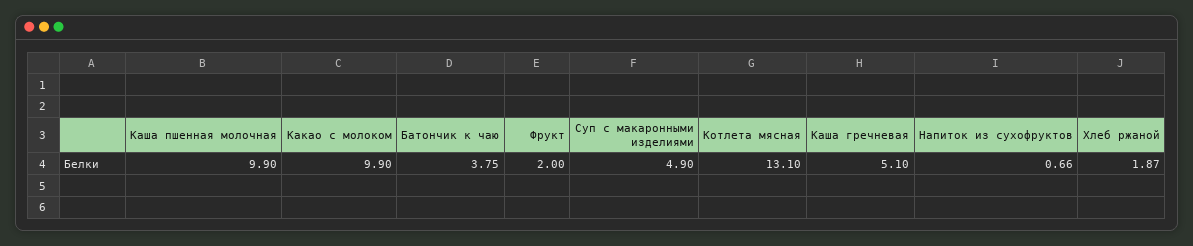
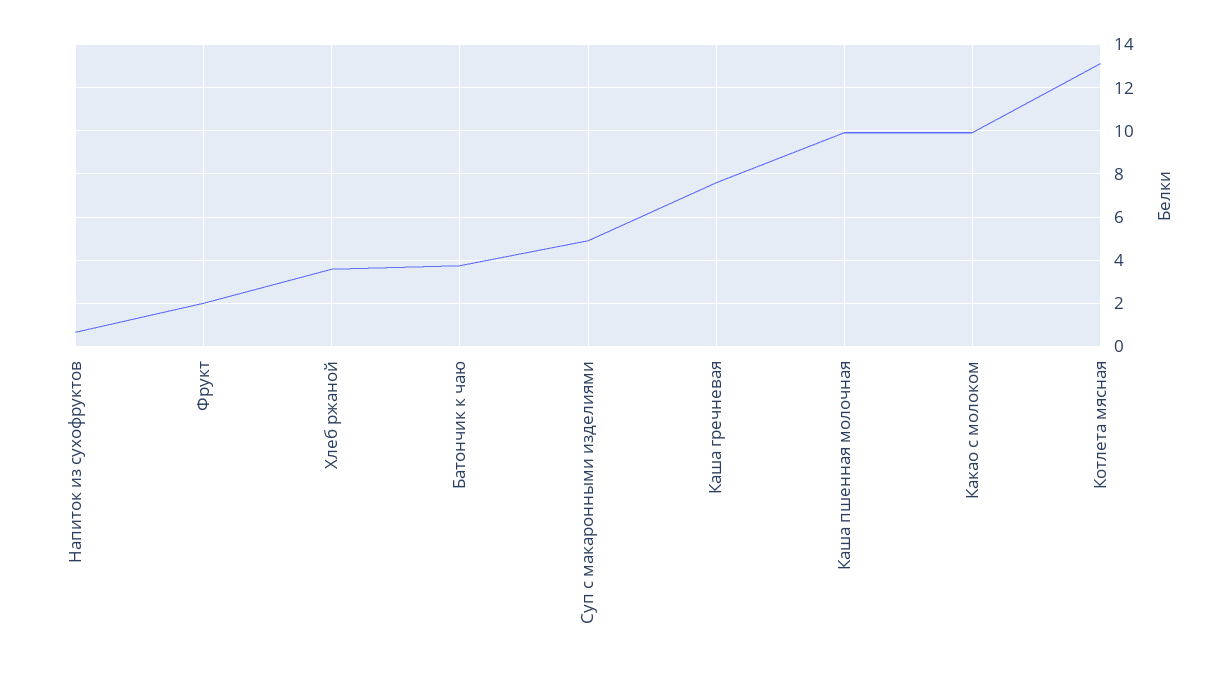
Каша гречневая: 5.1 -> 7.5
Хлеб ржаной: 1.87 -> 3.5

